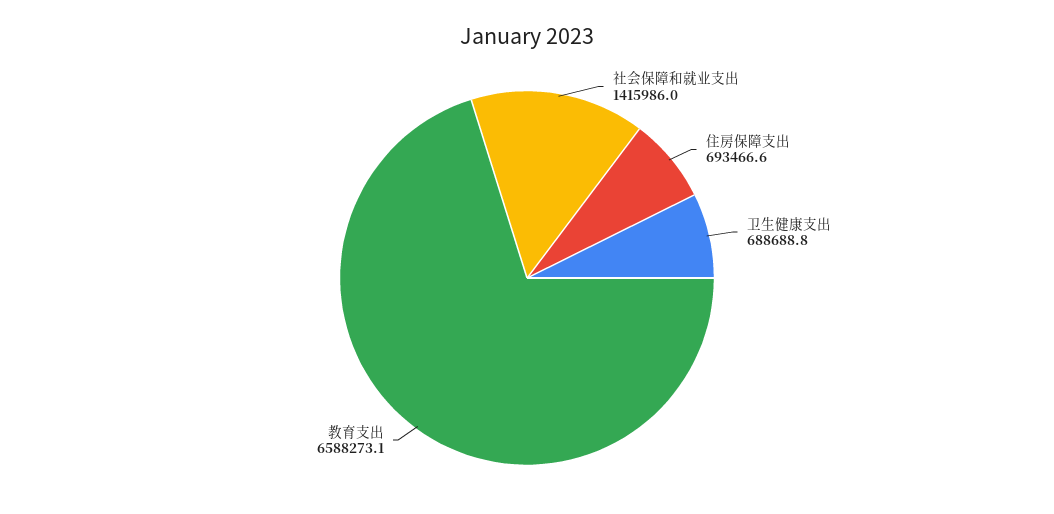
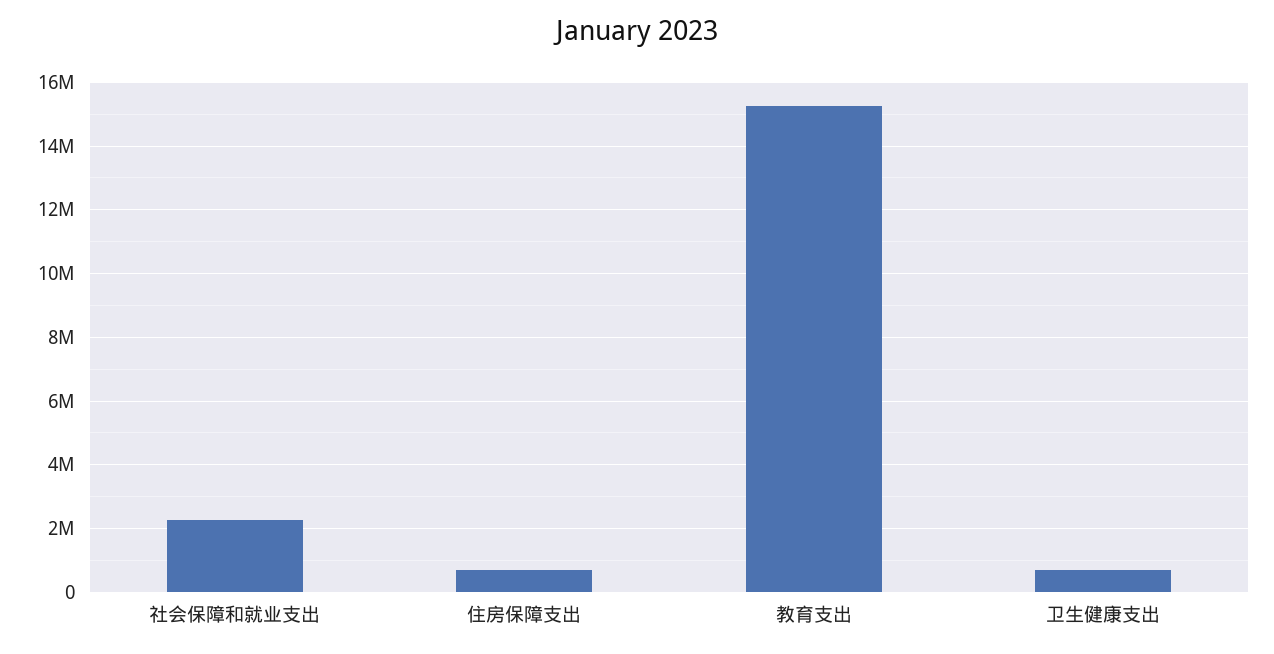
社会保障和就业支出: 1415986 -> 2200000
教育支出: 6588273.1 -> 15200000

